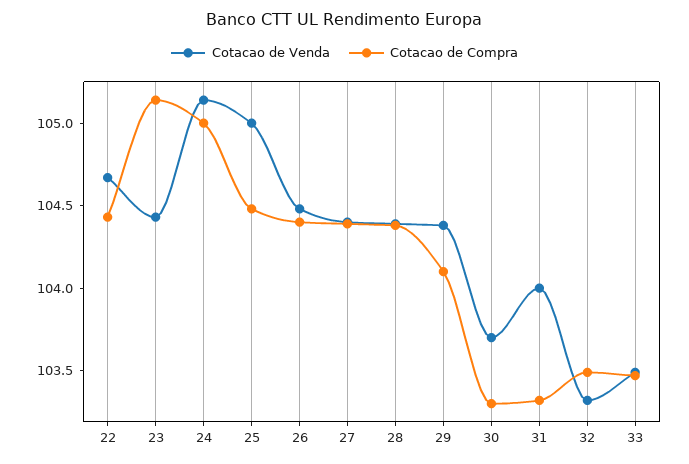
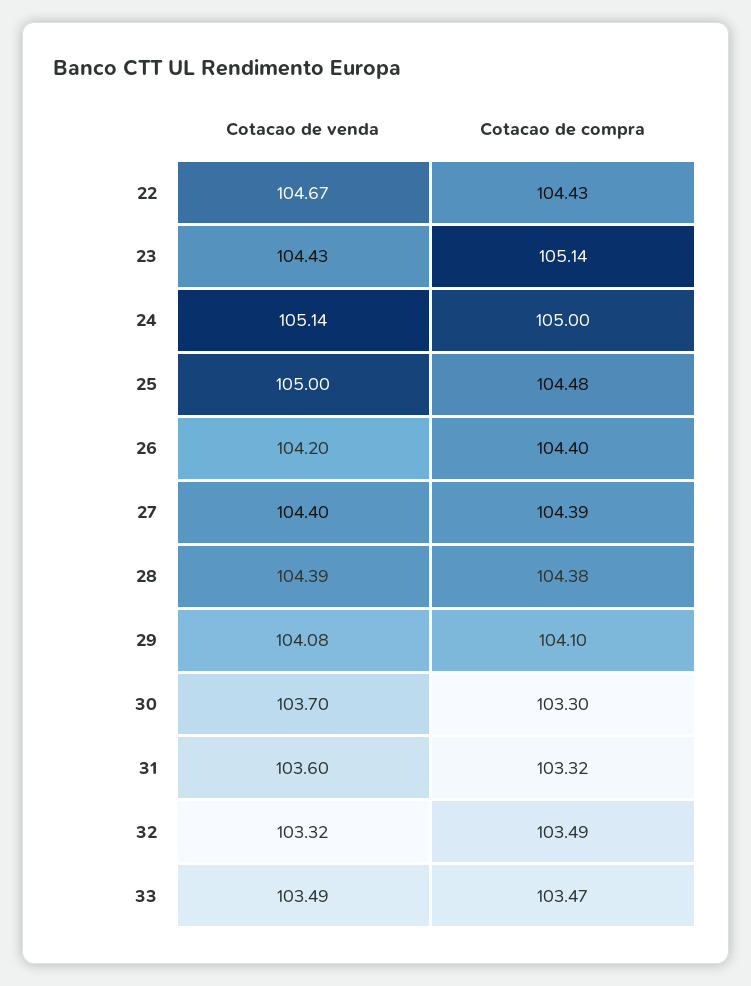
Cotacao de Venda, 26: 104.5 -> 104.2
Cotacao de Venda, 29: 104.4 -> 104.08
Cotacao de Venda, 31: 104 -> 103.6

